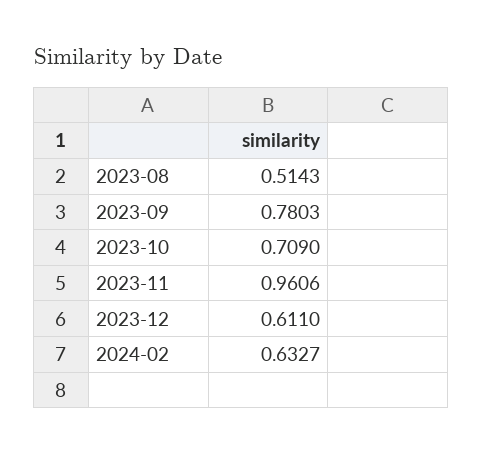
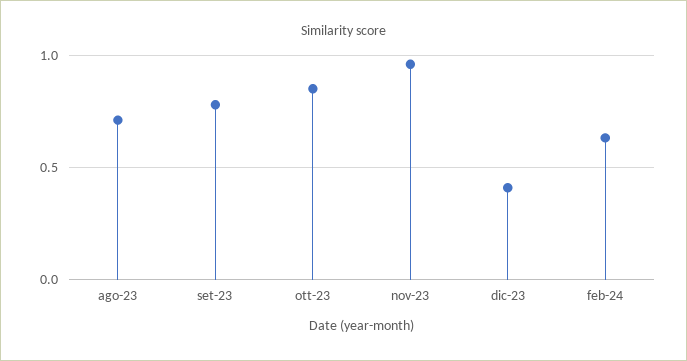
2023-08: 0.5143 -> 0.7
2023-10: 0.709 -> 0.85
2023-12: 0.611 -> 0.4

